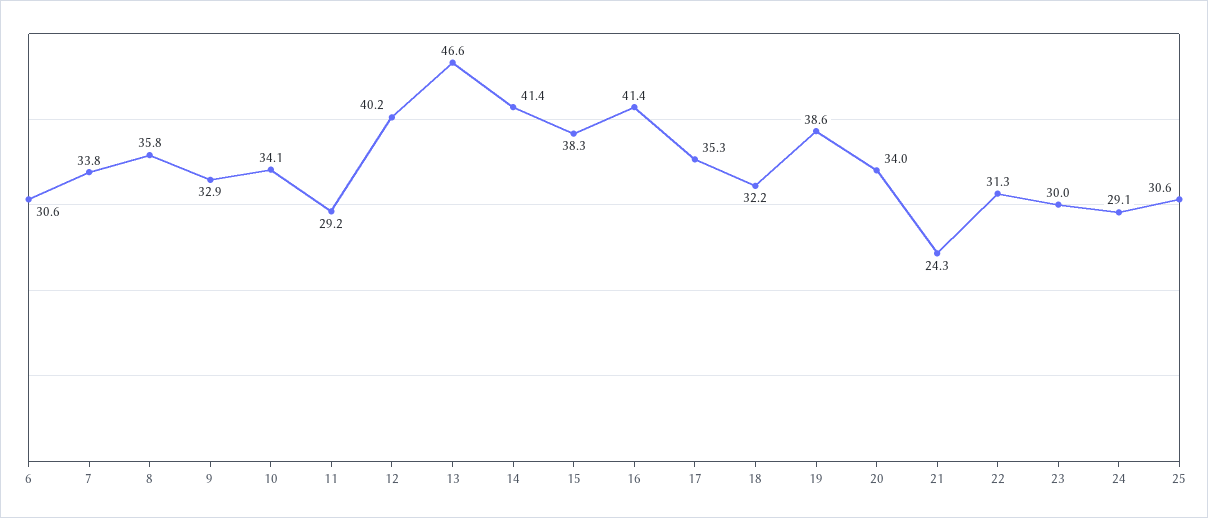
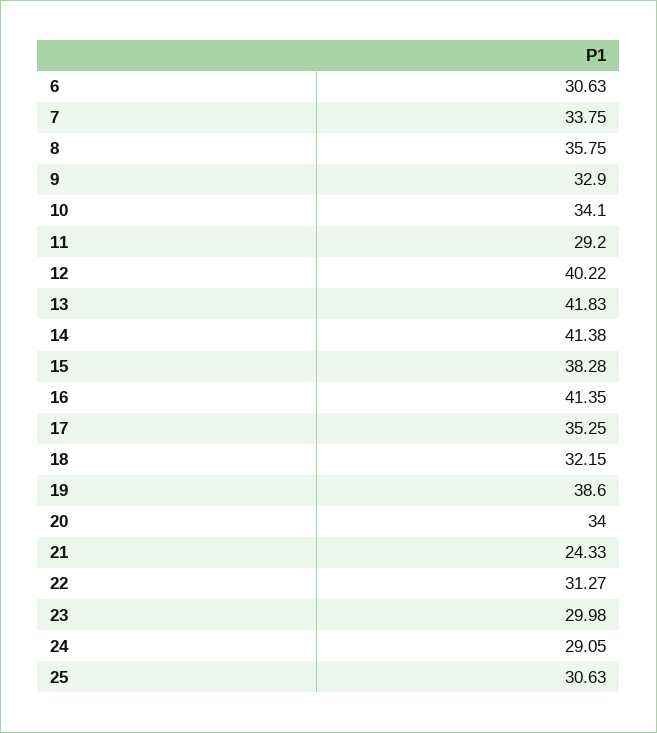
13: 46.6 -> 41.83

